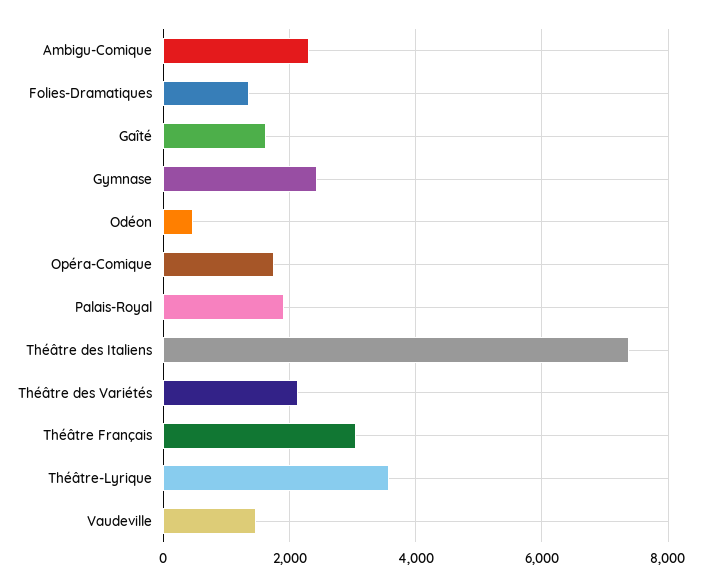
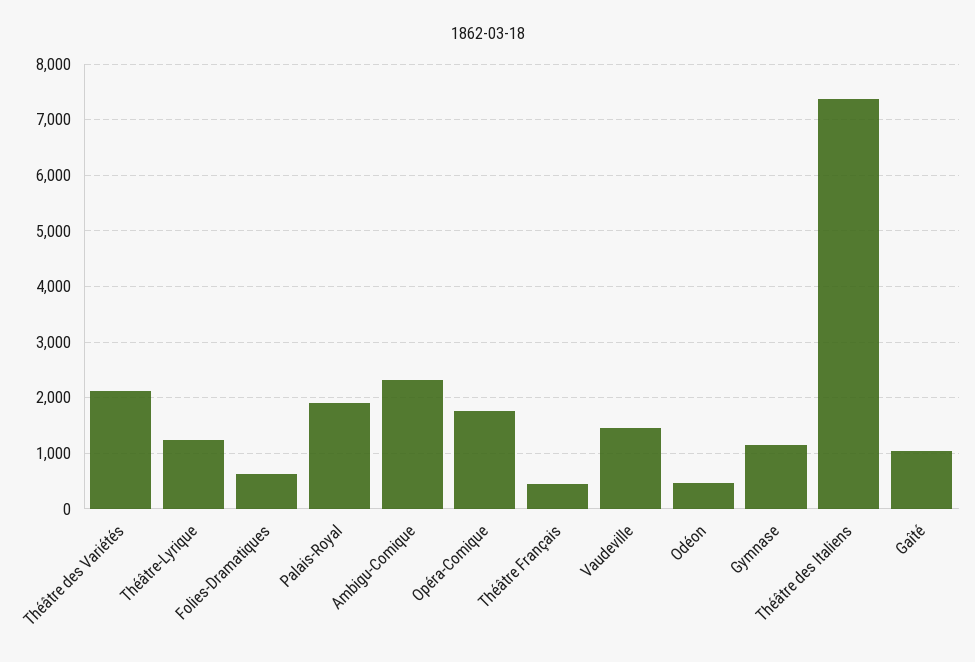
Folies-Dramatiques: 1400 -> 600
Gaîté: 1600 -> 1000
Gymnase: 2400 -> 1200
Théâtre Français: 3000 -> 400
Théâtre-Lyrique: 3600 -> 1200

